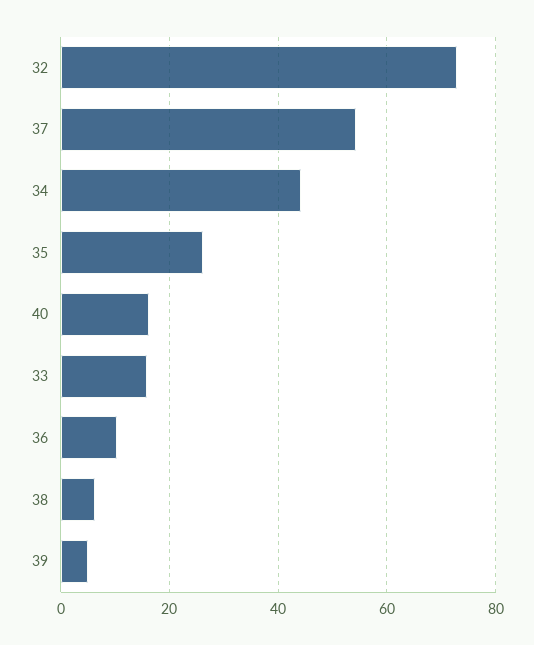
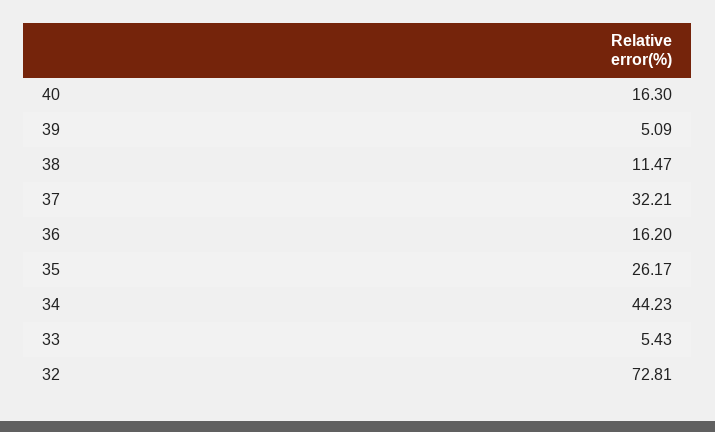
37: 54 -> 32.21
33: 16 -> 5.43
36: 10 -> 16.2
38: 6 -> 11.47

